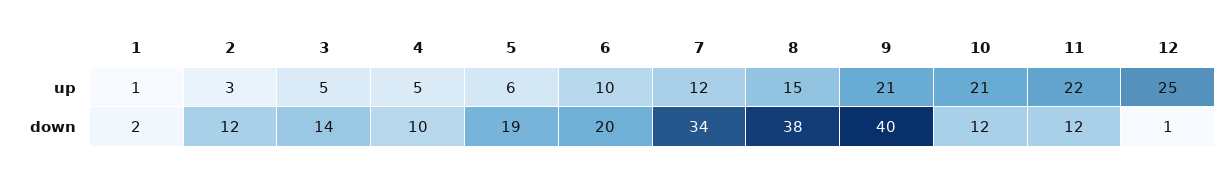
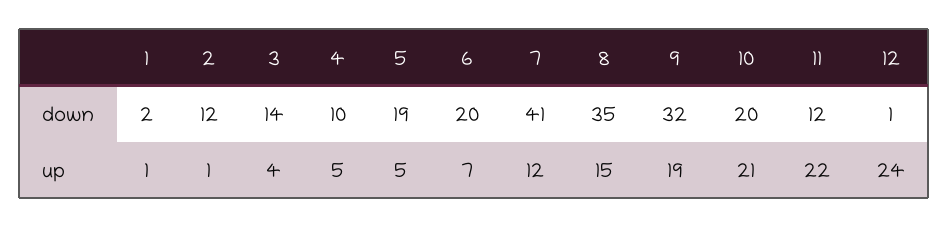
2, up: 3 -> 1
3, up: 5 -> 4
5, up: 6 -> 5
6, up: 10 -> 7
9, up: 21 -> 19
12, up: 25 -> 24
7, down: 34 -> 41
8, down: 38 -> 35
9, down: 40 -> 32
10, down: 12 -> 20

